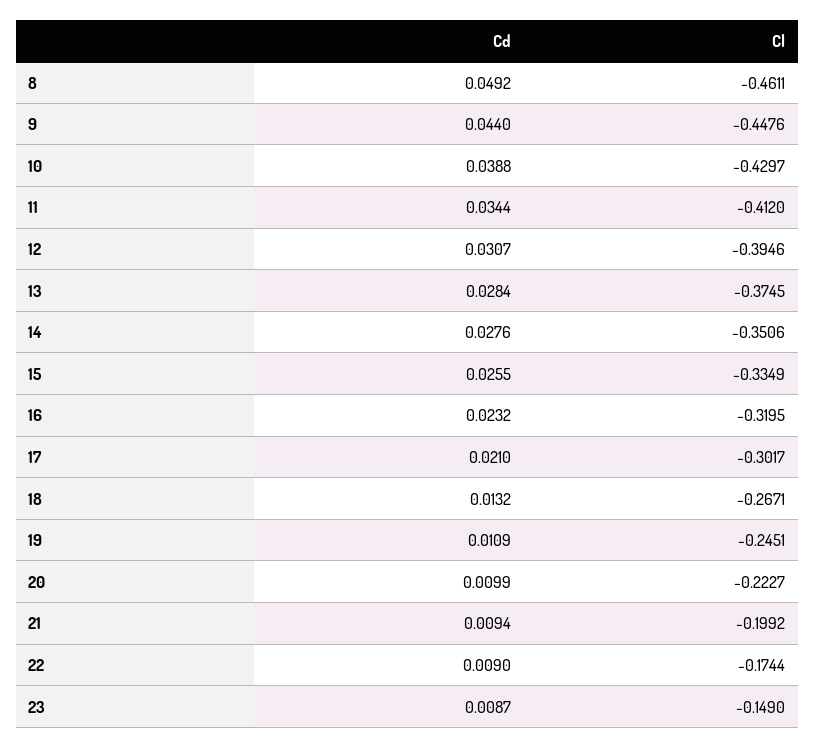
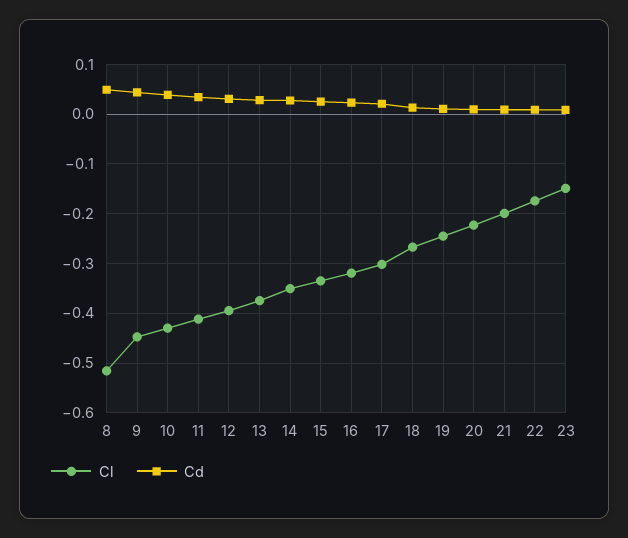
Cl, 8: -0.4611 -> -0.52

